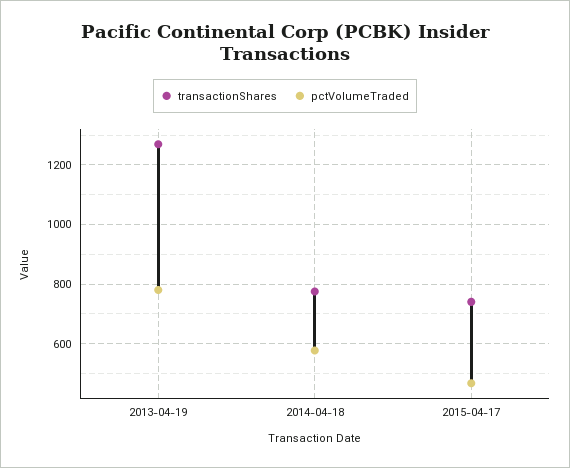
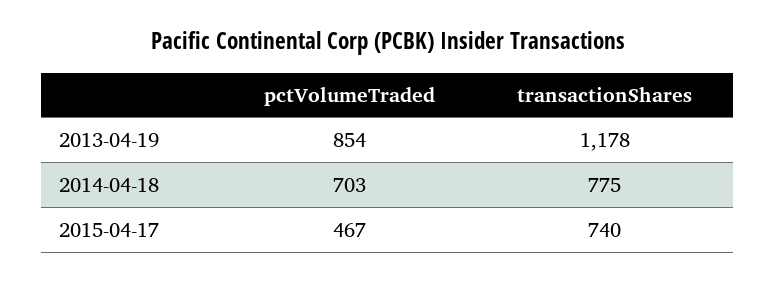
transactionShares, 2013-04-19: 1275 -> 1178
pctVolumeTraded, 2013-04-19: 775 -> 854
pctVolumeTraded, 2014-04-18: 575 -> 703

